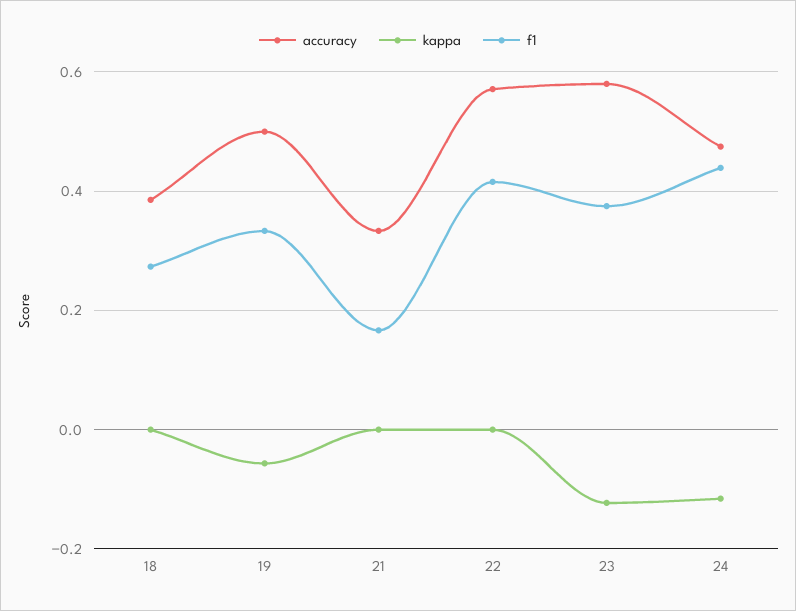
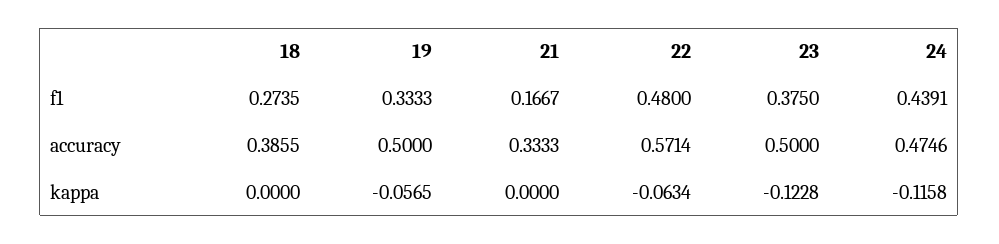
kappa, 22: 0 -> -0.0634
f1, 22: 0.42 -> 0.48
accuracy, 23: 0.58 -> 0.5

